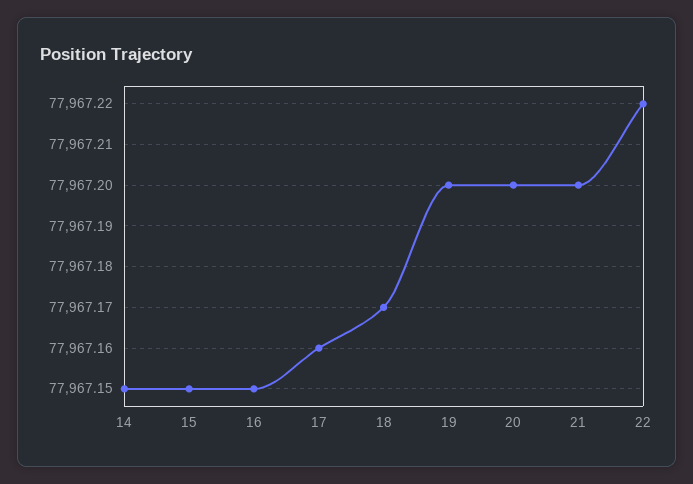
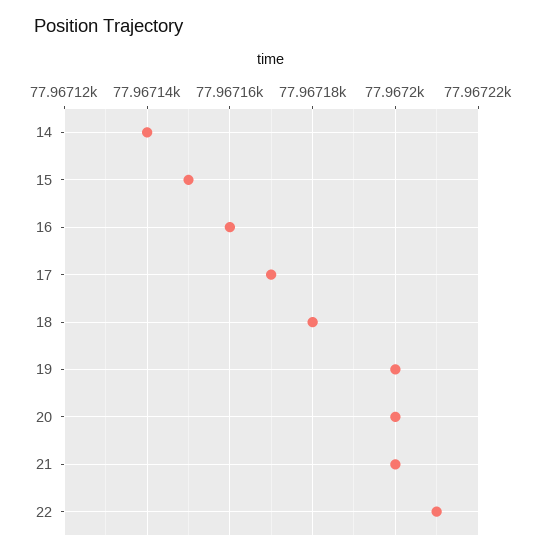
14: 77967.15 -> 77967.14
16: 77967.15 -> 77967.16
17: 77967.16 -> 77967.17
18: 77967.17 -> 77967.18
22: 77967.22 -> 77967.21

